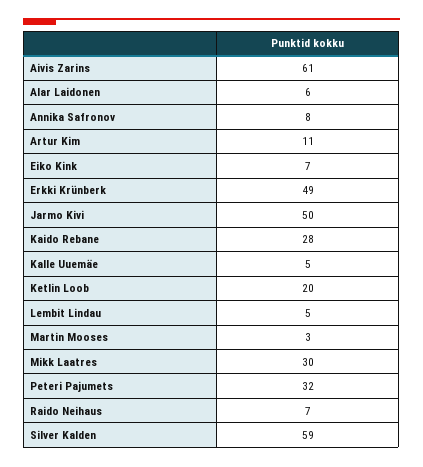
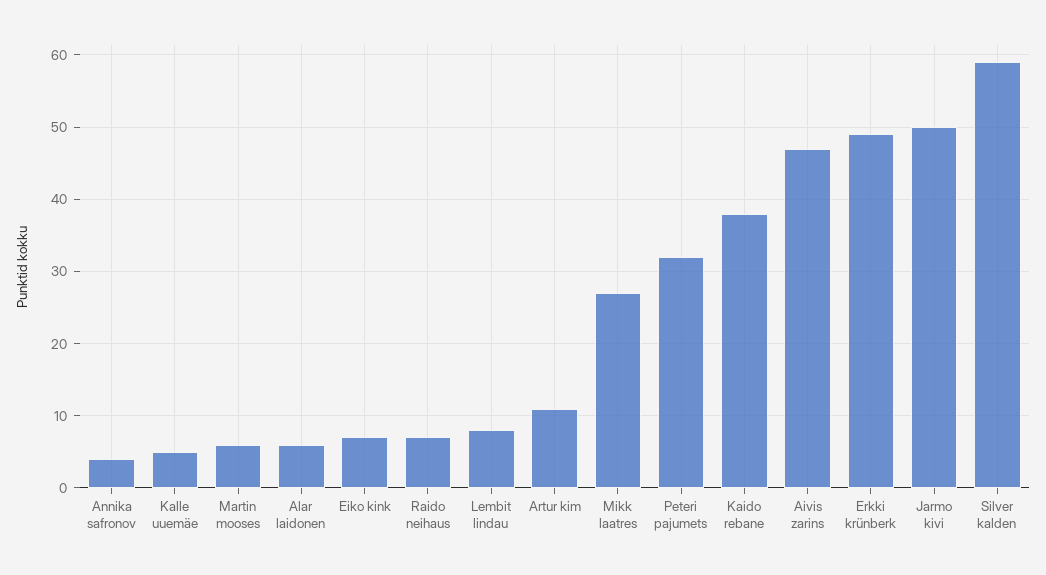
Aivis Zarins: 61 -> 47
Annika Safronov: 8 -> 4
Kaido Rebane: 28 -> 38
Ketlin Loob: 20 -> none
Lembit Lindau: 5 -> 8
Martin Mooses: 3 -> 6
Mikk Laatres: 30 -> 27

